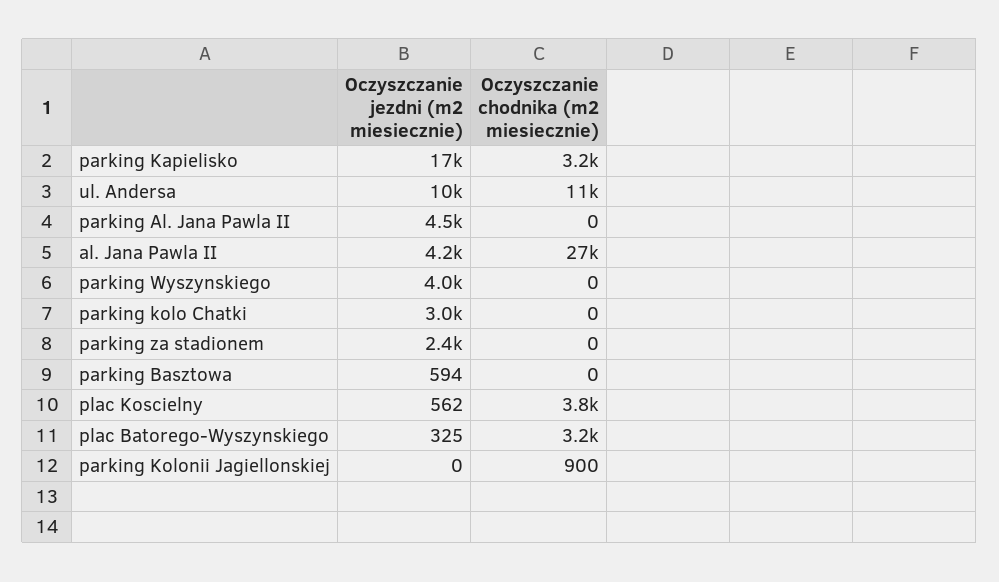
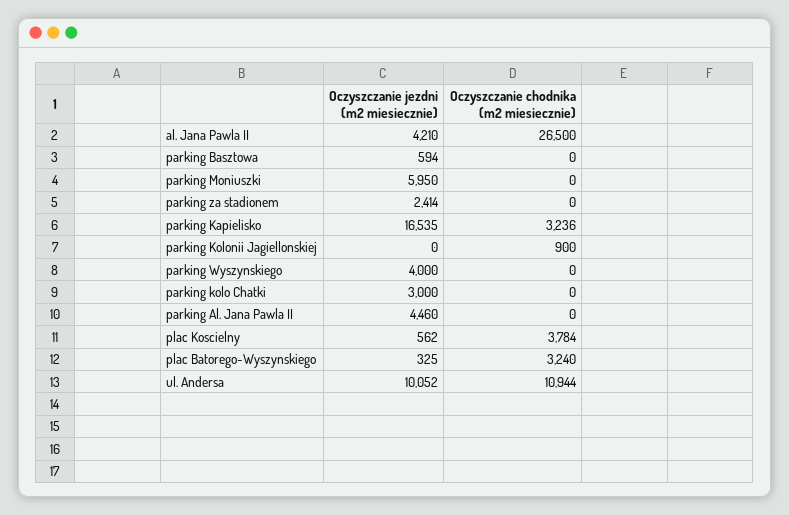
Oczyszczanie jezdni (m2 miesiecznie), parking Moniuszki: none -> 5950
Oczyszczanie chodnika (m2 miesiecznie), parking Moniuszki: none -> 0

